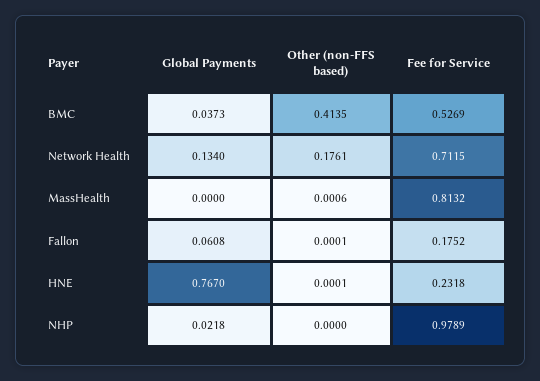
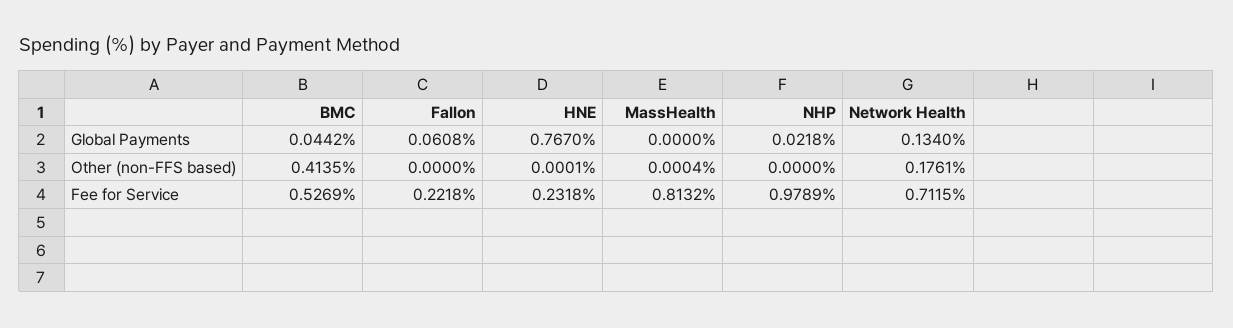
Global Payments, BMC: 0.0373 -> 0.0442
Other (non-FFS based), MassHealth: 0.0006 -> 0.0004
Other (non-FFS based), Fallon: 0.0001 -> 0
Fee for Service, Fallon: 0.1752 -> 0.2218

